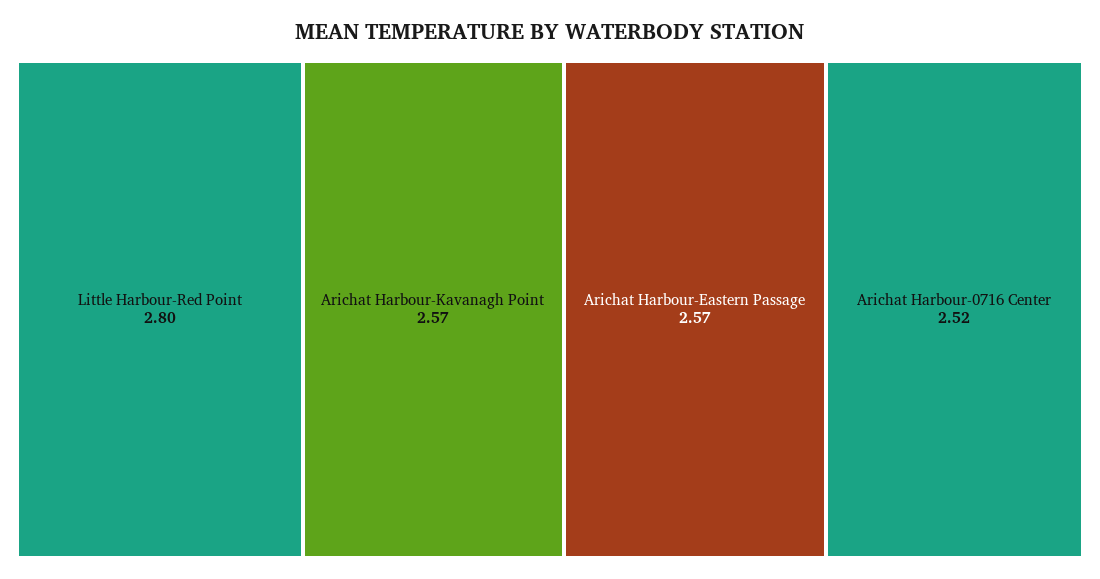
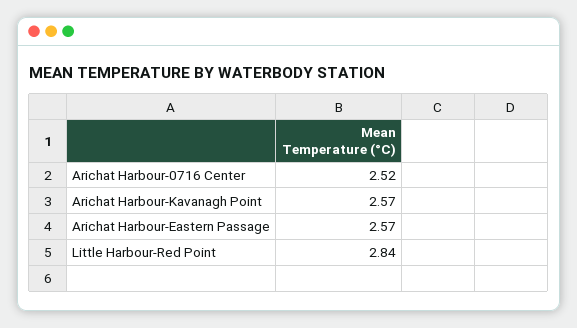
Little Harbour-Red Point: 2.8 -> 2.84

